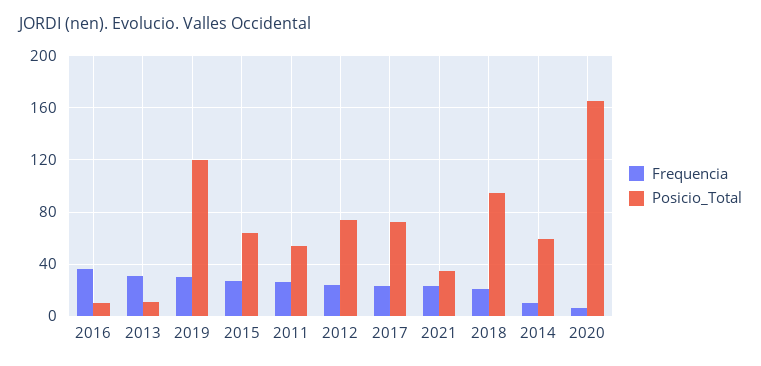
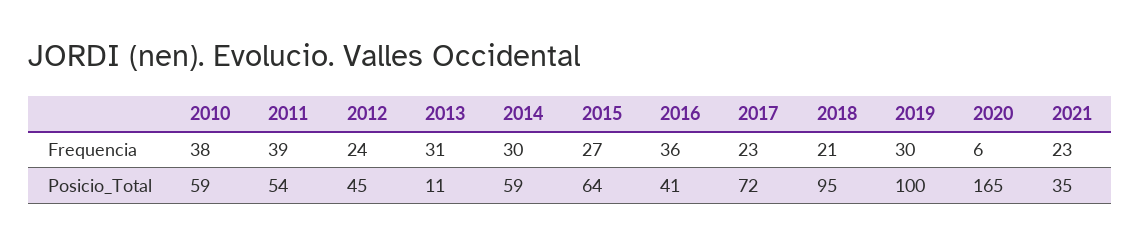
Posicio_Total, 2016: 10 -> 41
Posicio_Total, 2019: 120 -> 100
Frequencia, 2011: 25 -> 39
Posicio_Total, 2012: 75 -> 45
Frequencia, 2014: 10 -> 30
Frequencia, 2010: none -> 38
Posicio_Total, 2010: none -> 59

